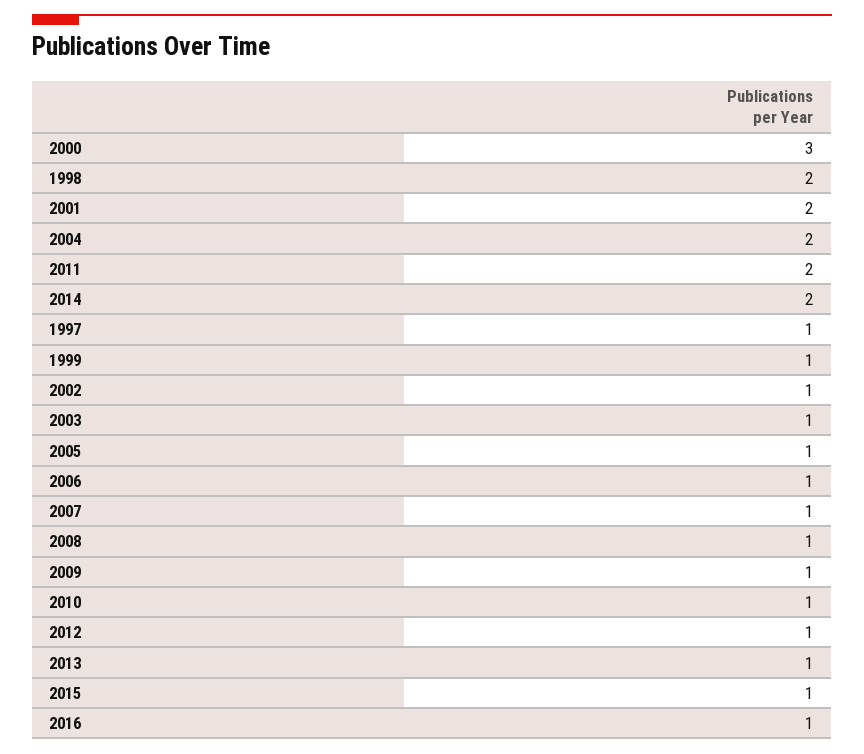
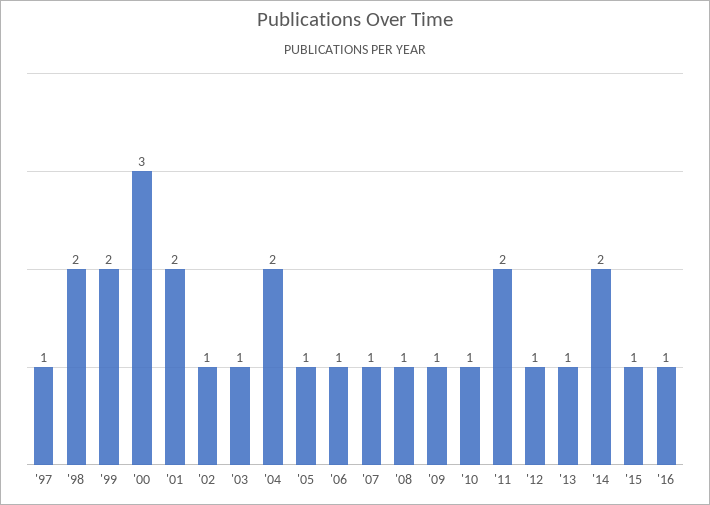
1999: 1 -> 2

